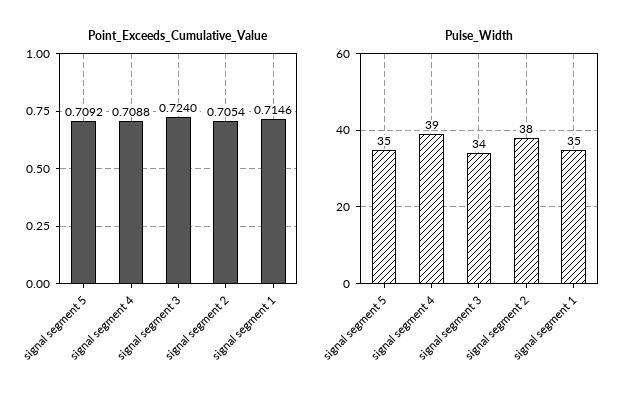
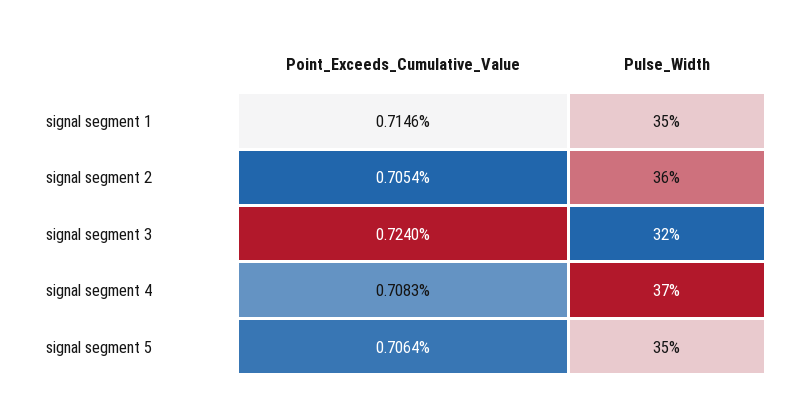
Point_Exceeds_Cumulative_Value, signal segment 5: 0.7092 -> 0.7064
Point_Exceeds_Cumulative_Value, signal segment 4: 0.7088 -> 0.7083
Pulse_Width, signal segment 4: 39 -> 37
Pulse_Width, signal segment 3: 34 -> 32
Pulse_Width, signal segment 2: 38 -> 36

